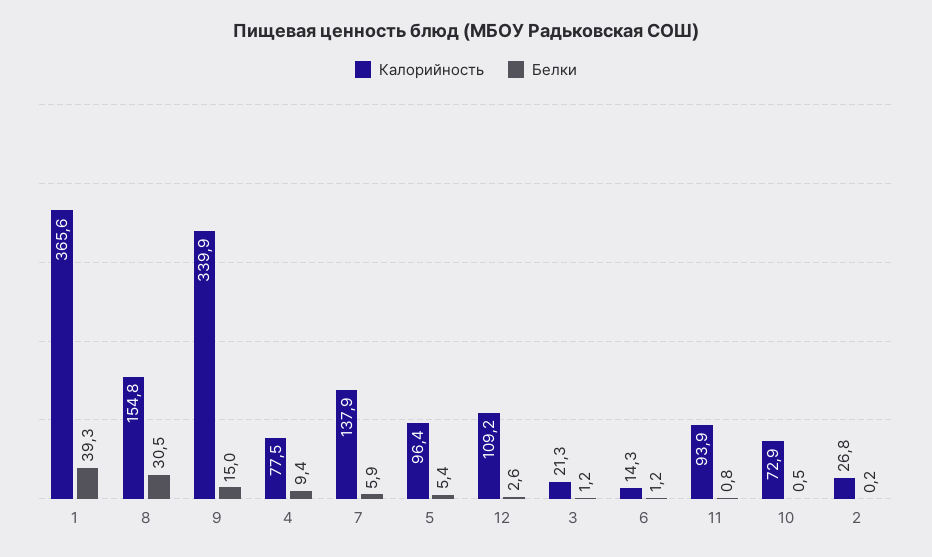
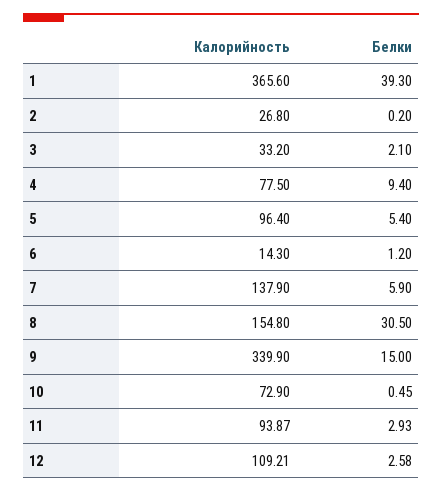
Калорийность, 3: 21.3 -> 33.2
Белки, 3: 1.2 -> 2.1
Белки, 11: 0.8 -> 2.93

